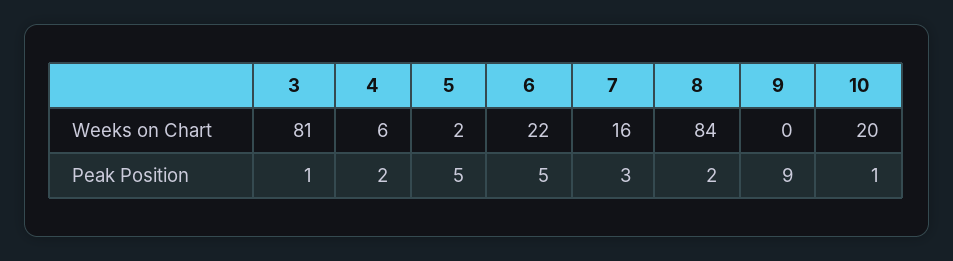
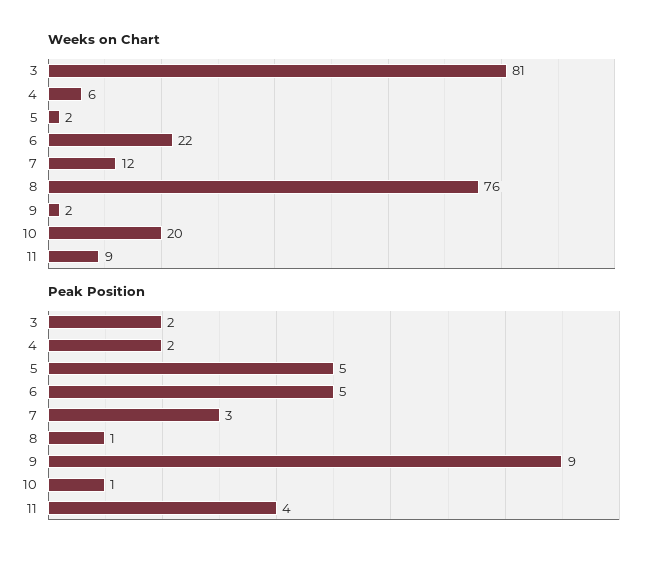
Weeks on Chart, 7: 16 -> 12
Weeks on Chart, 8: 84 -> 76
Weeks on Chart, 9: 0 -> 2
Peak Position, 3: 1 -> 2
Peak Position, 8: 2 -> 1
Weeks on Chart, 11: none -> 9
Peak Position, 11: none -> 4

